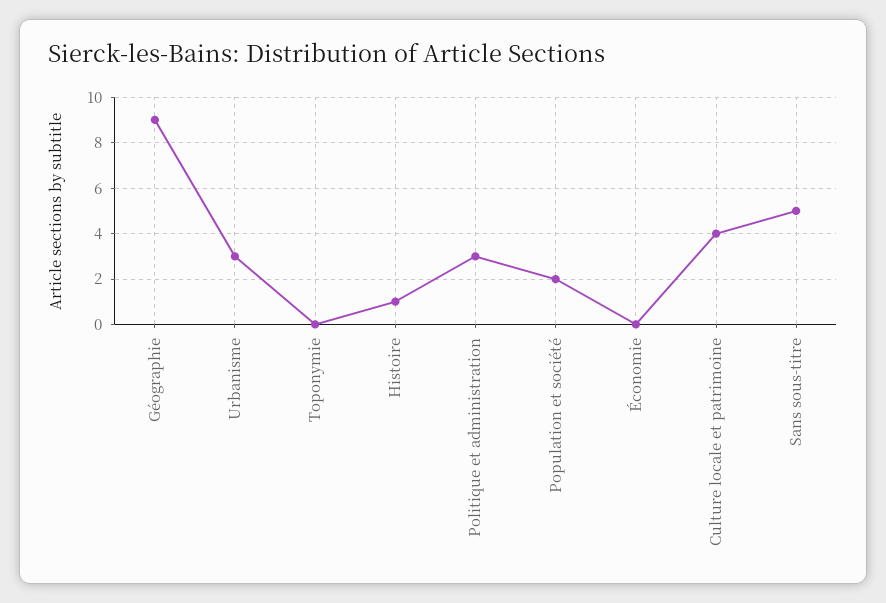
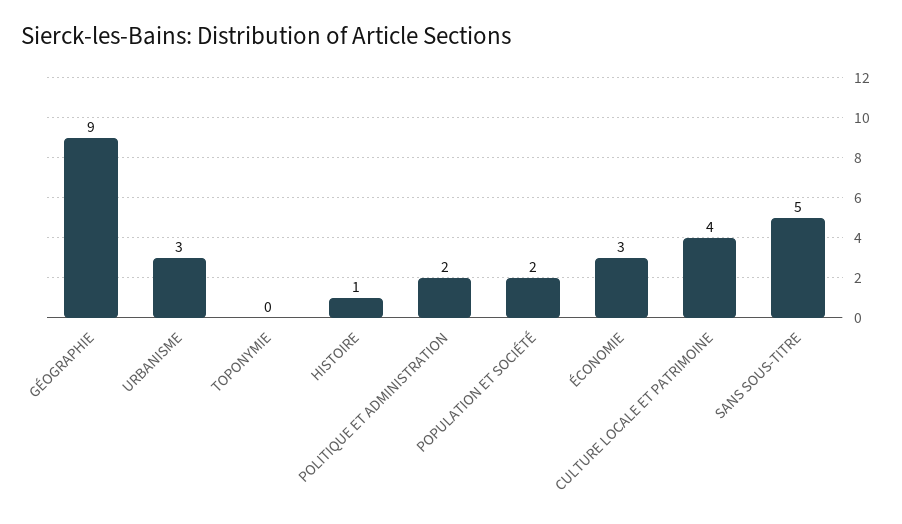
Politique et administration: 3 -> 2
Économie: 0 -> 3

